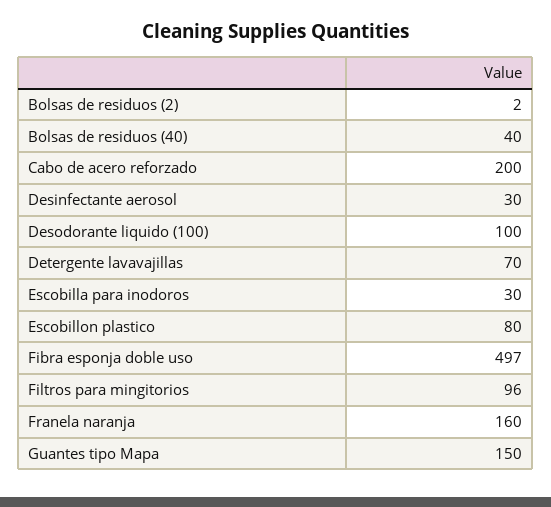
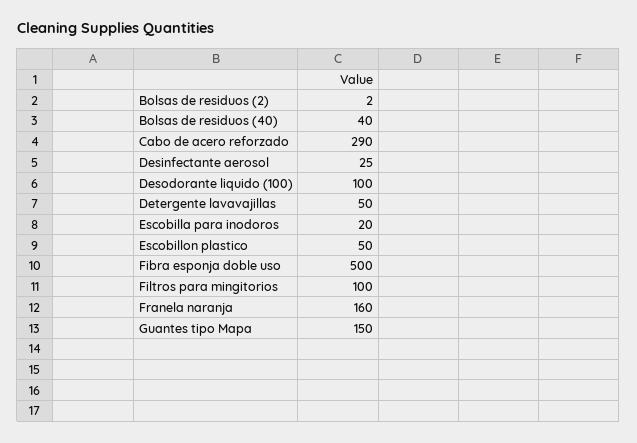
Cabo de acero reforzado: 200 -> 290
Desinfectante aerosol: 30 -> 25
Detergente lavavajillas: 70 -> 50
Escobilla para inodoros: 30 -> 20
Escobillon plastico: 80 -> 50
Fibra esponja doble uso: 497 -> 500
Filtros para mingitorios: 96 -> 100

